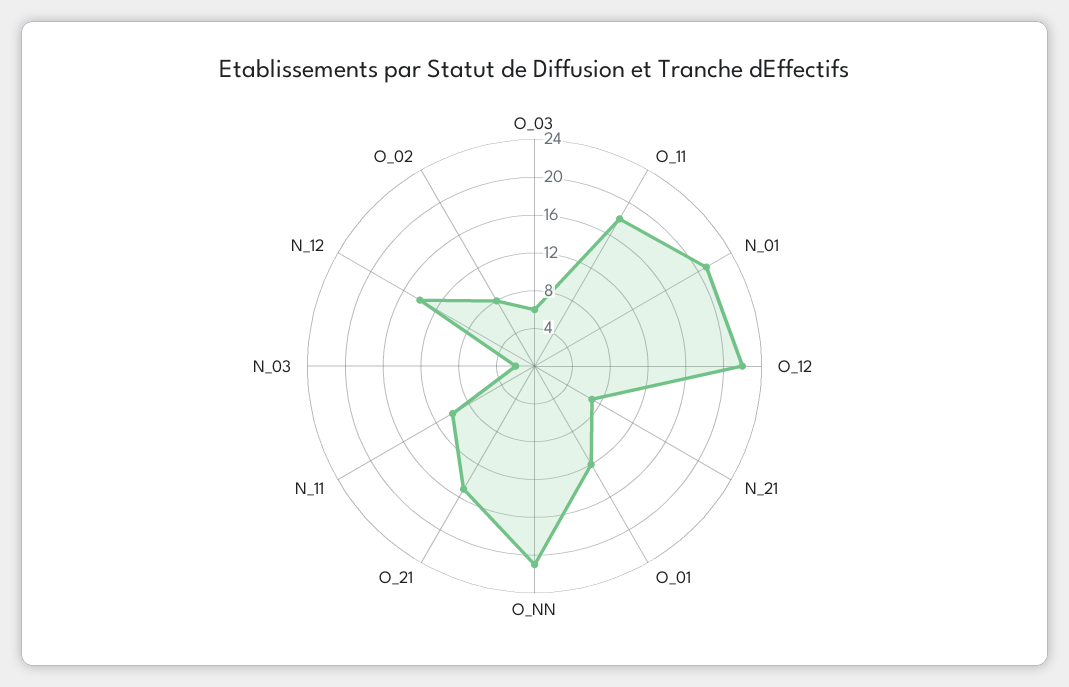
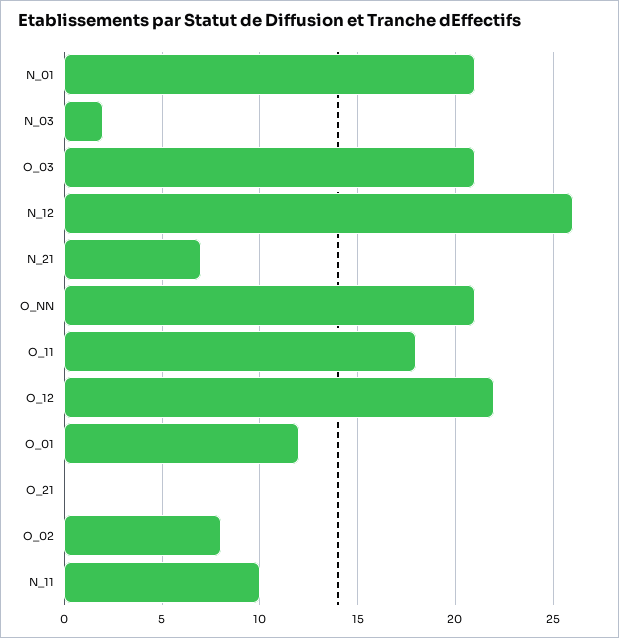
O_03: 6 -> 21
O_21: 15 -> 0
N_12: 14 -> 26

